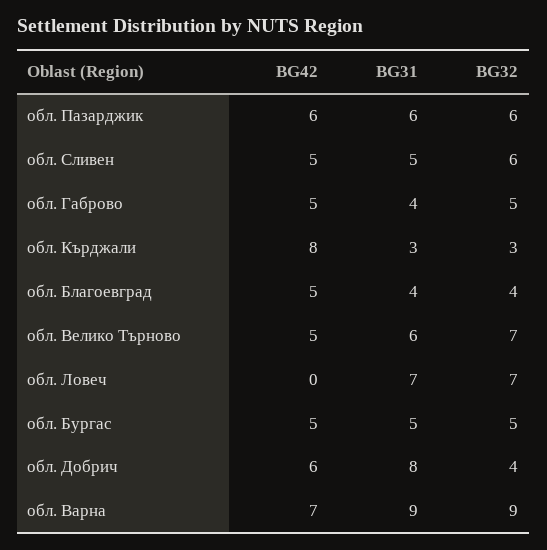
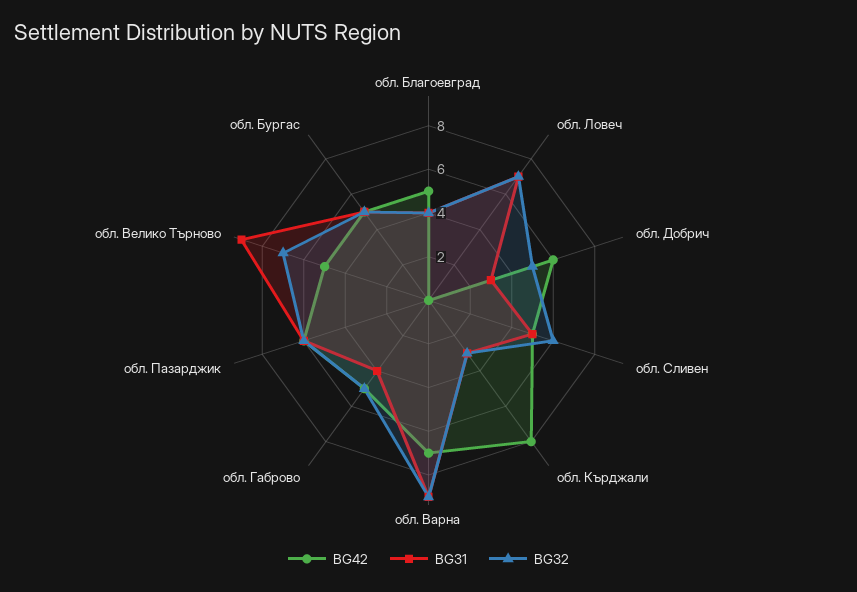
BG31, обл. Велико Търново: 6 -> 9
BG31, обл. Добрич: 8 -> 3
BG32, обл. Добрич: 4 -> 5

